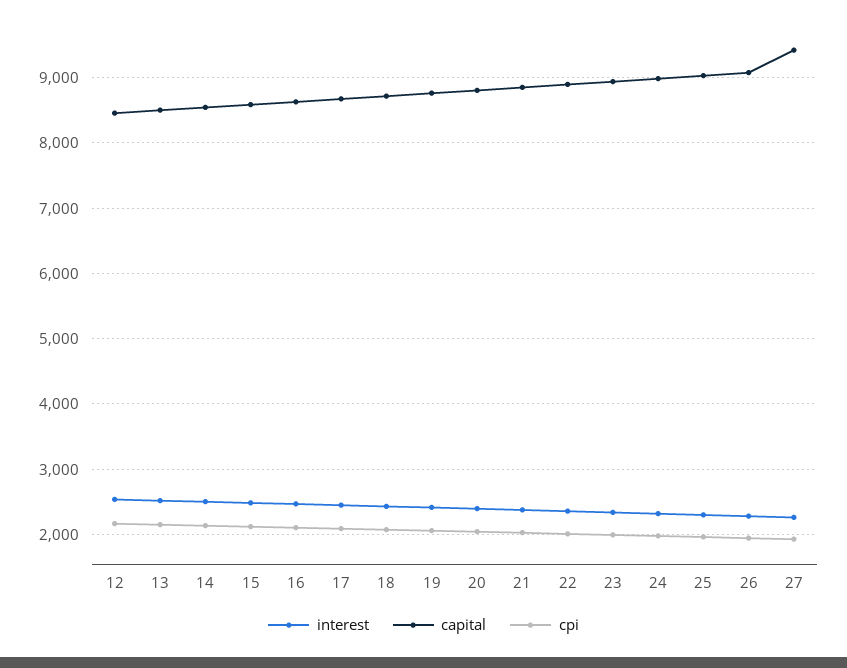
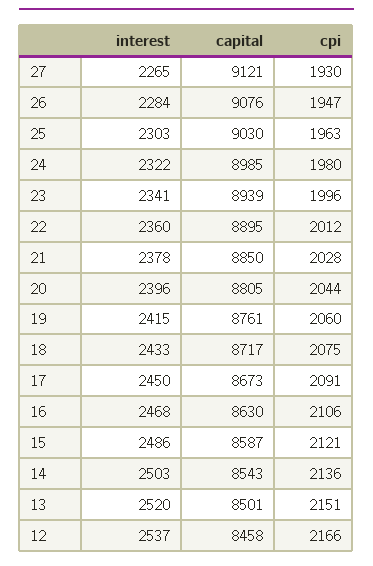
capital, 27: 9400 -> 9121

